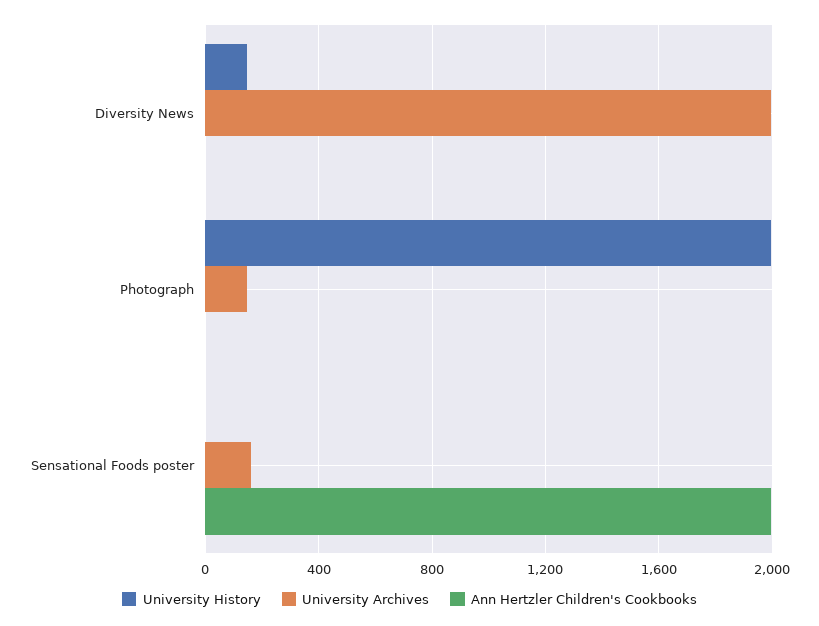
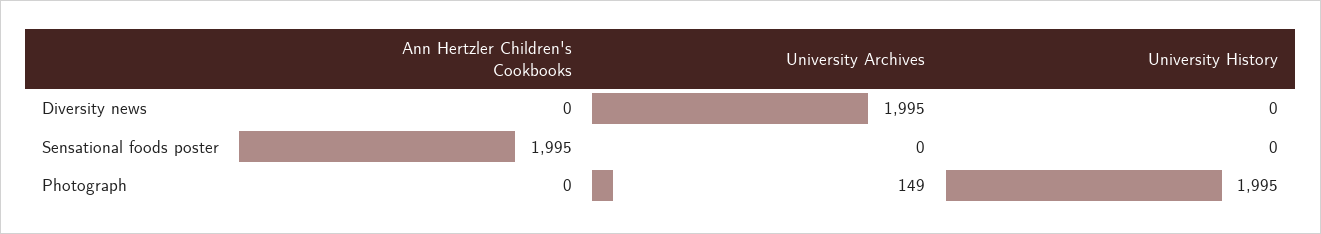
University History, Diversity News: 150 -> 0
University Archives, Sensational Foods poster: 150 -> 0

